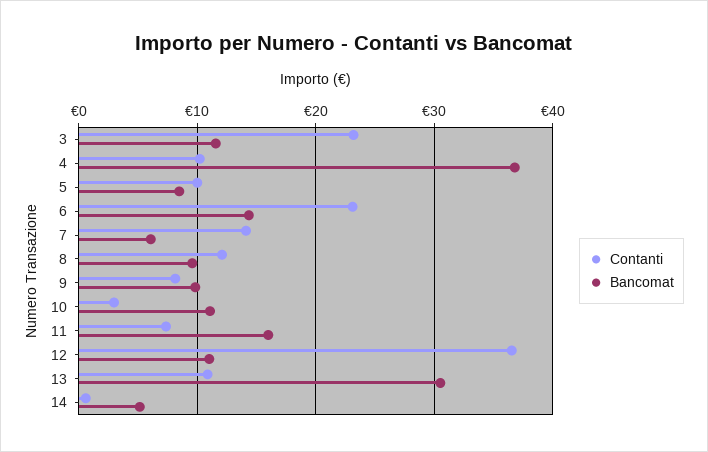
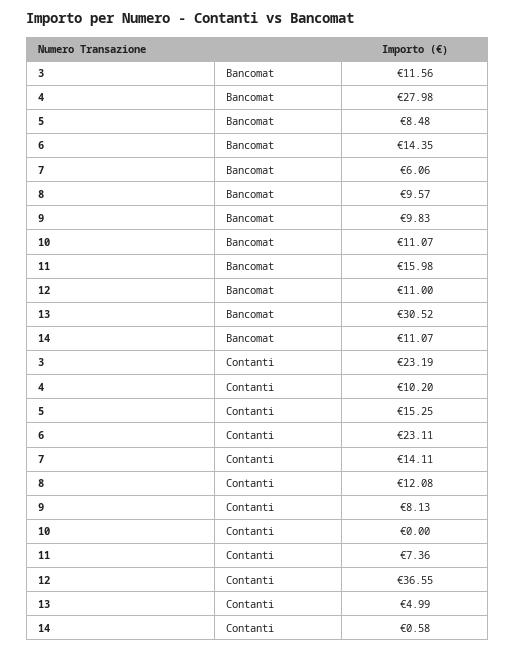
Bancomat, 4: 37 -> 27.98
Contanti, 5: 10 -> 15.25
Contanti, 10: 3 -> 0
Contanti, 13: 11 -> 4.99
Bancomat, 14: 5 -> 11.07

